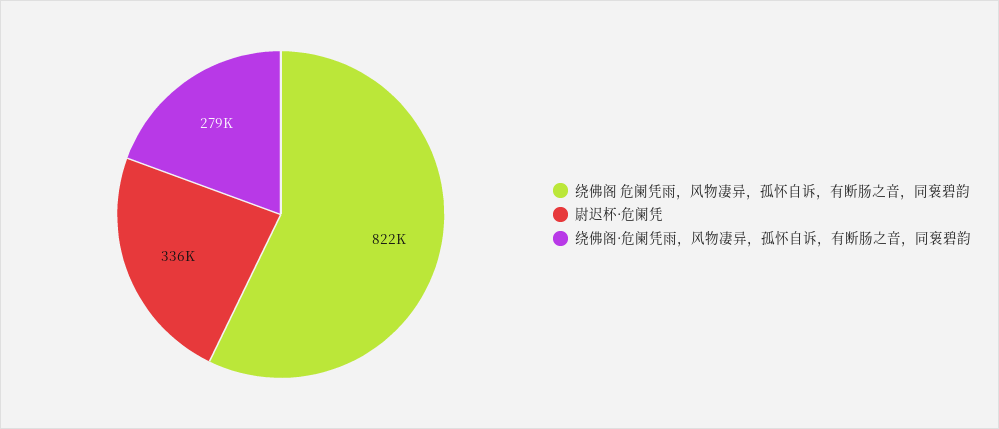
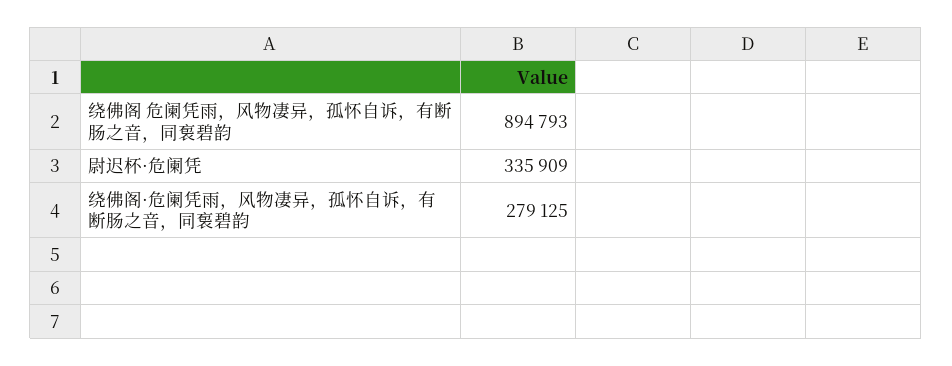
绕佛阁 危阑凭雨，风物凄异，孤怀自诉，有断肠之音，同袌碧韵: 822000 -> 894793

